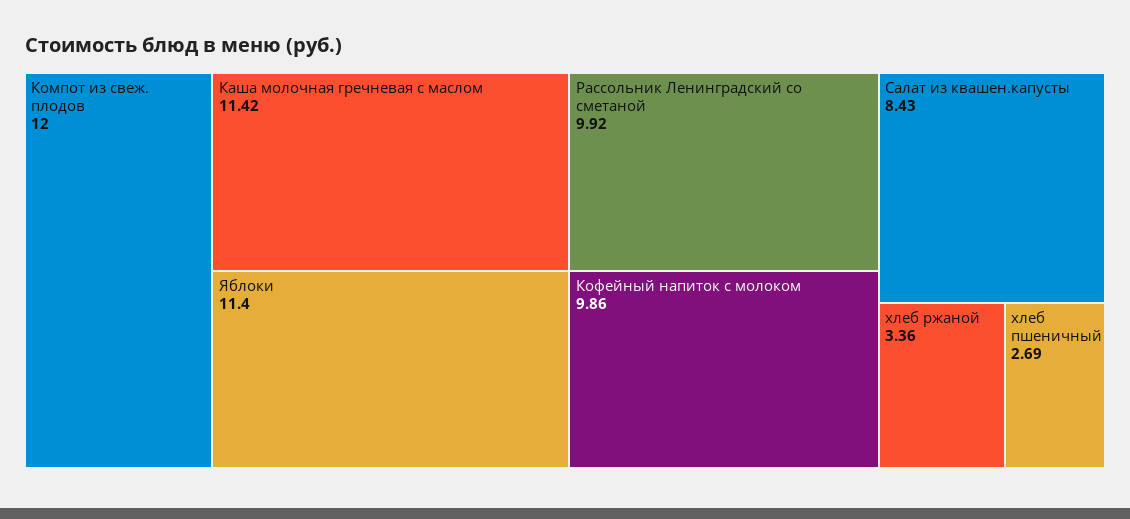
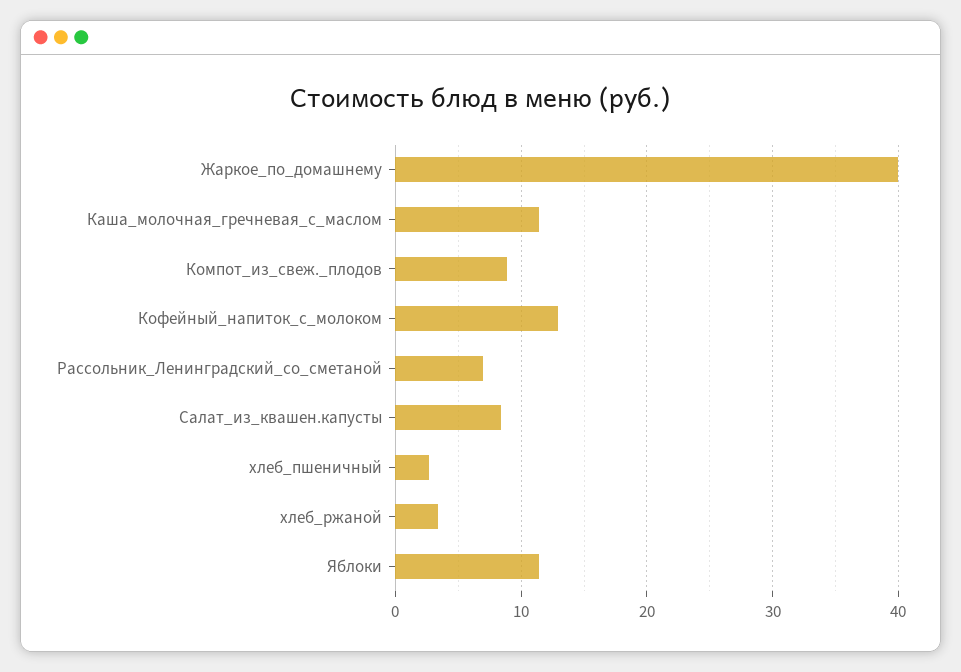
Компот из свеж. плодов: 12 -> 9
Рассольник Ленинградский со сметаной: 9.92 -> 7
Кофейный напиток с молоком: 9.86 -> 13
Жаркое_по_домашнему: none -> 40

